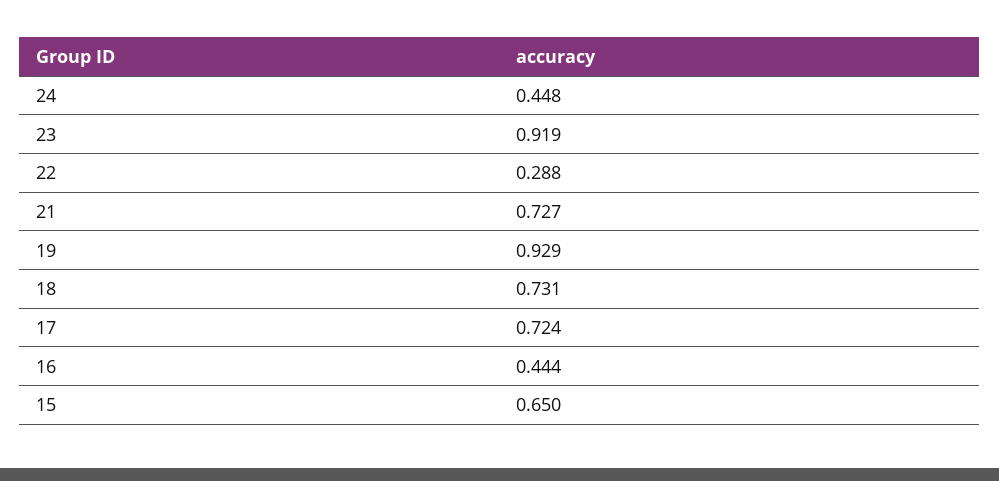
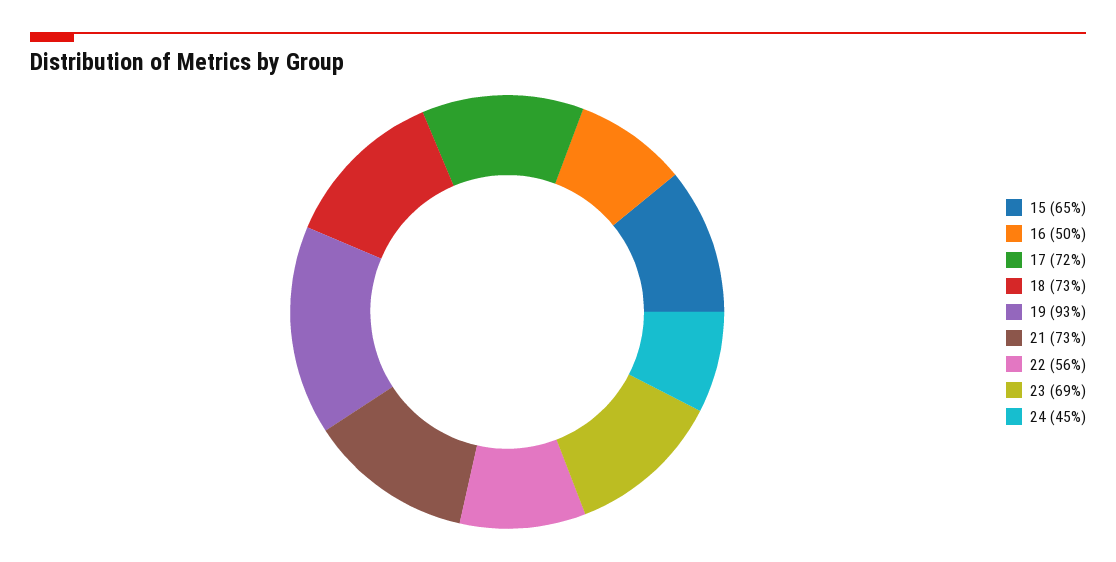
23: 0.919 -> 0.69
22: 0.288 -> 0.56
16: 0.444 -> 0.5

